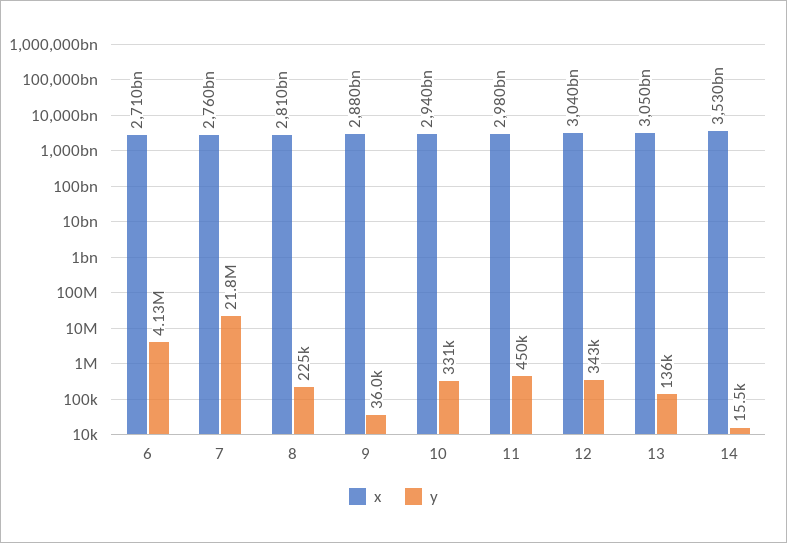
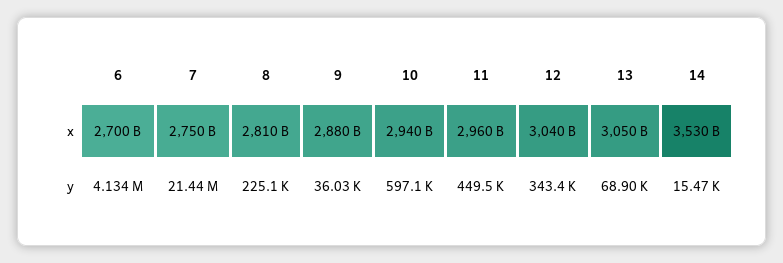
x, 6: 2710000000000 -> 2700000000000
x, 7: 2760000000000 -> 2750000000000
y, 7: 21800000 -> 21440000
y, 10: 331000 -> 597100
x, 11: 2980000000000 -> 2960000000000
y, 13: 136000 -> 68900

